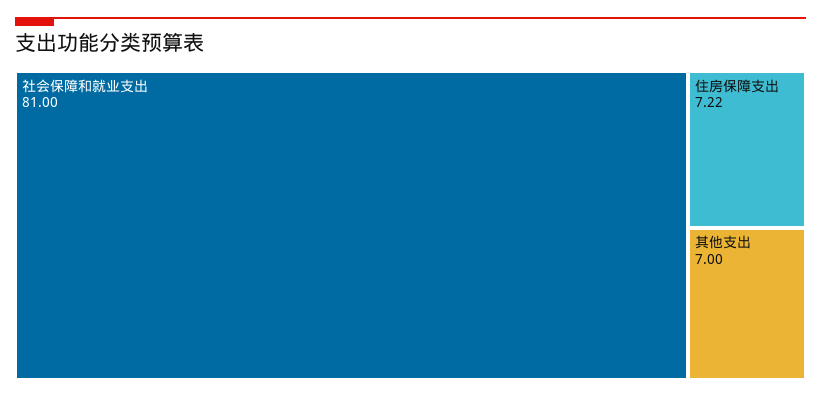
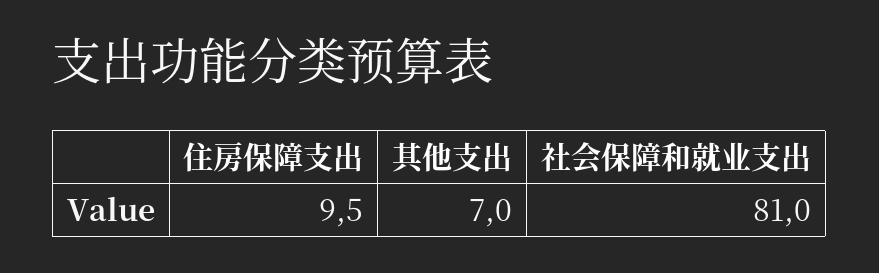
住房保障支出: 7.22 -> 9.5

